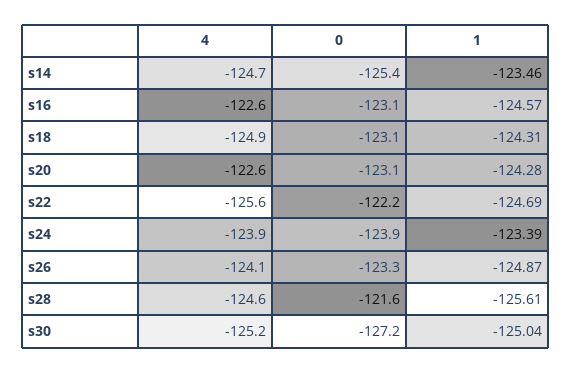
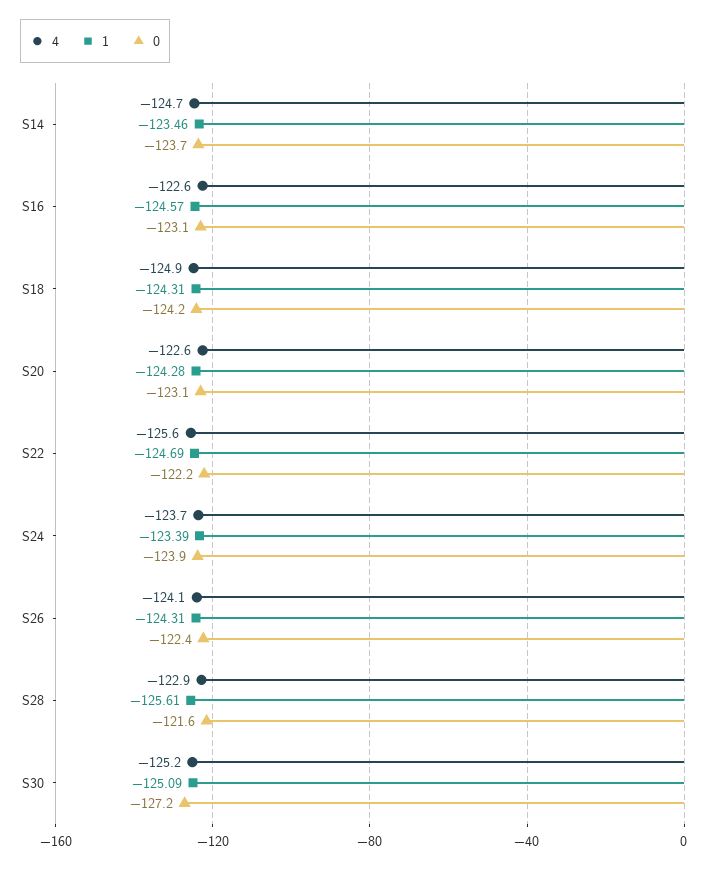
0, s14: -125.4 -> -123.7
0, s18: -123.1 -> -124.2
4, s24: -123.9 -> -123.7
0, s26: -123.3 -> -122.4
1, s26: -124.87 -> -124.31
4, s28: -124.6 -> -122.9
1, s30: -125.04 -> -125.09

